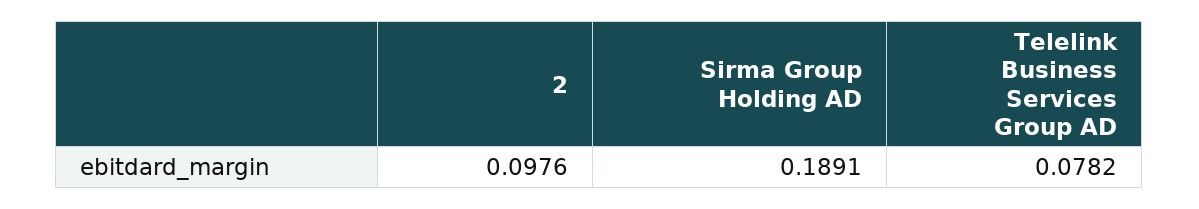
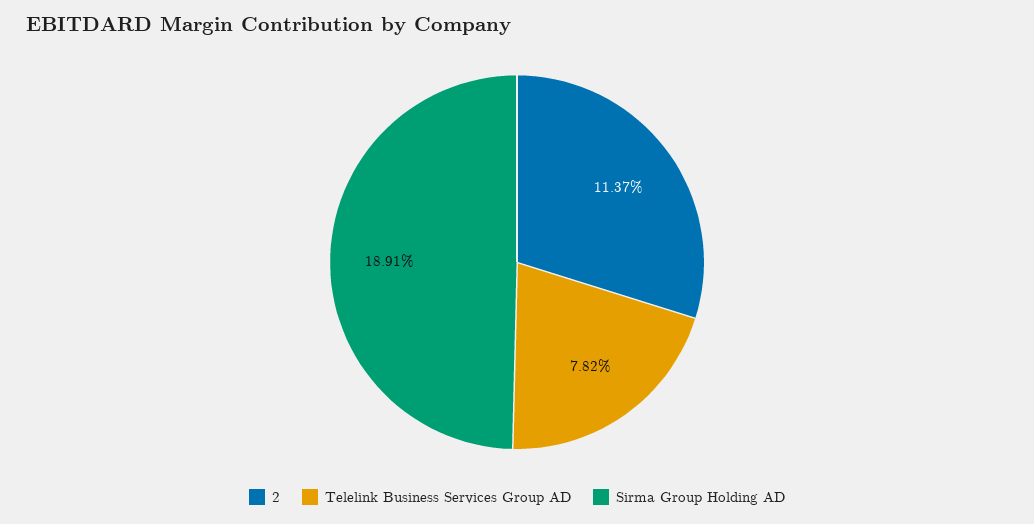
2: 0.0976 -> 0.1137

